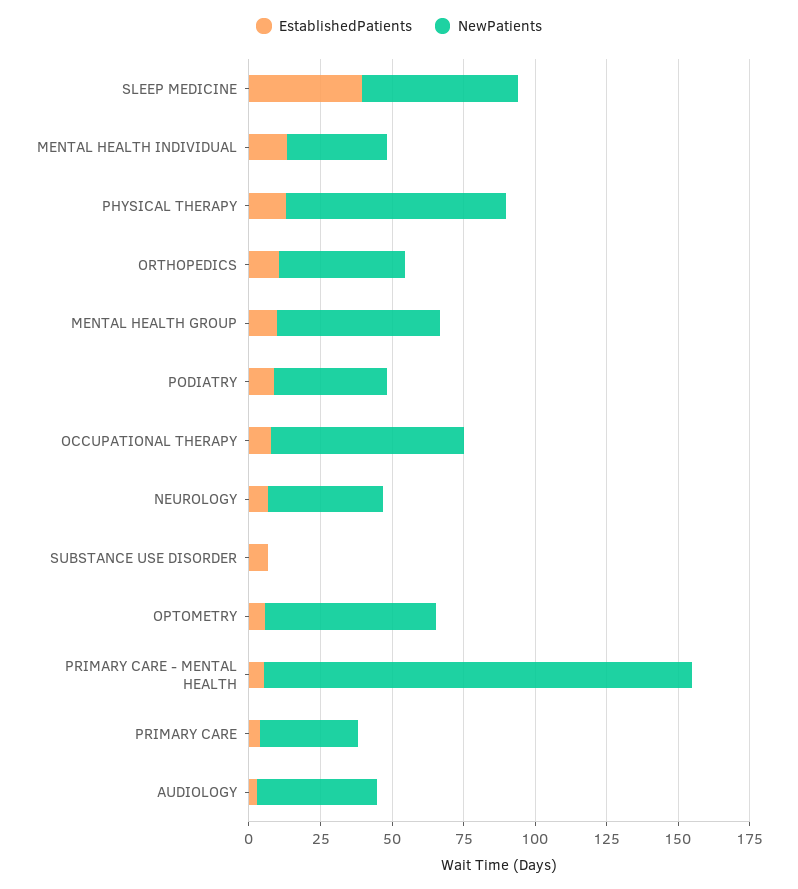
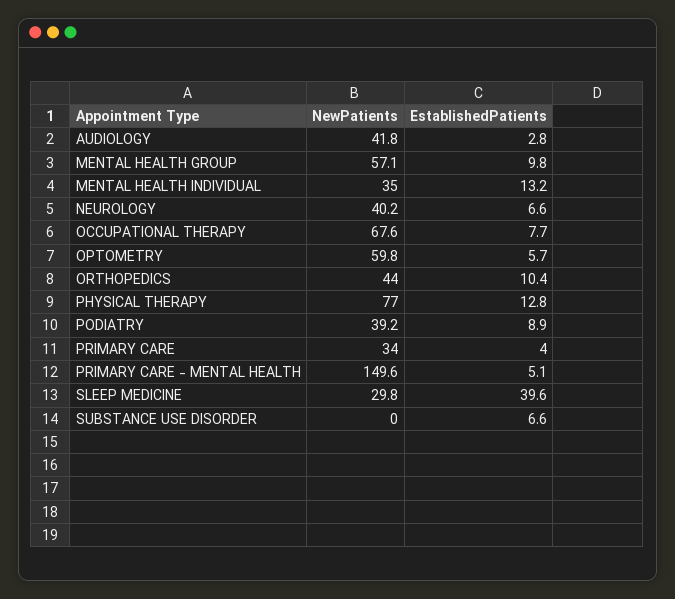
NewPatients, SLEEP MEDICINE: 55 -> 29.8

